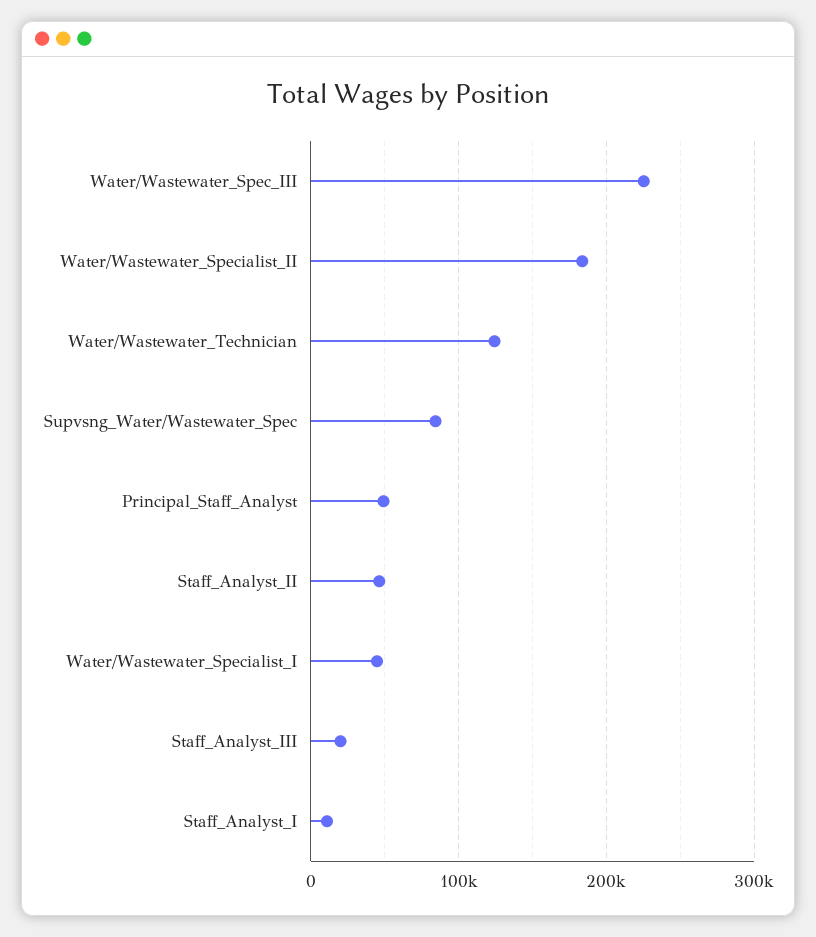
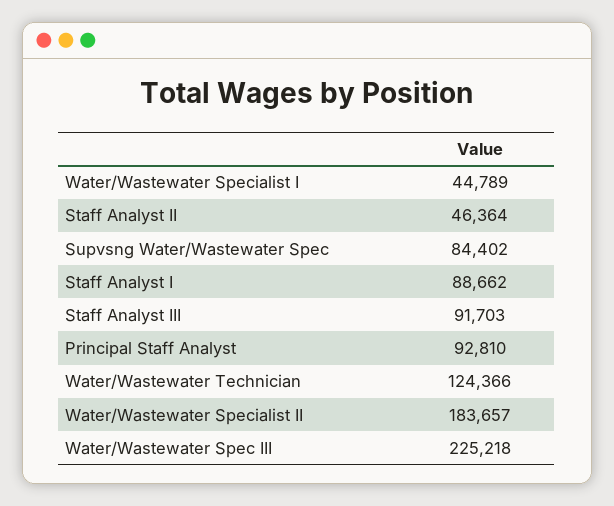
Principal_Staff_Analyst: 50000 -> 92810
Staff_Analyst_III: 20000 -> 91703
Staff_Analyst_I: 10000 -> 88662

